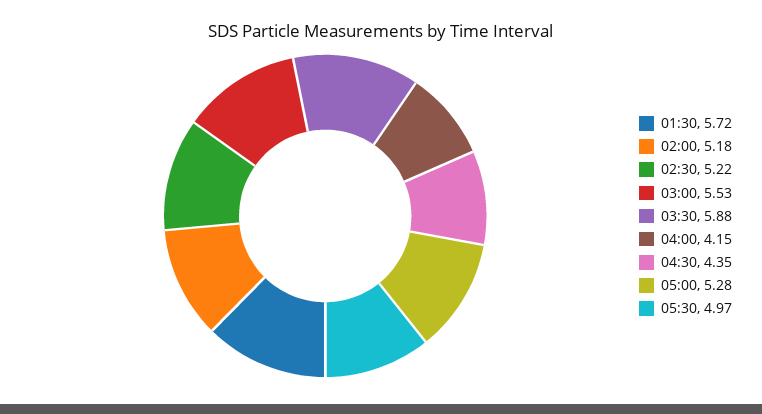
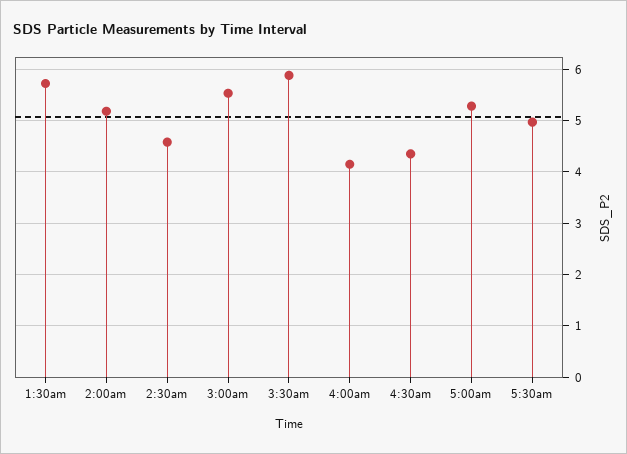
02:30: 5.22 -> 4.6

